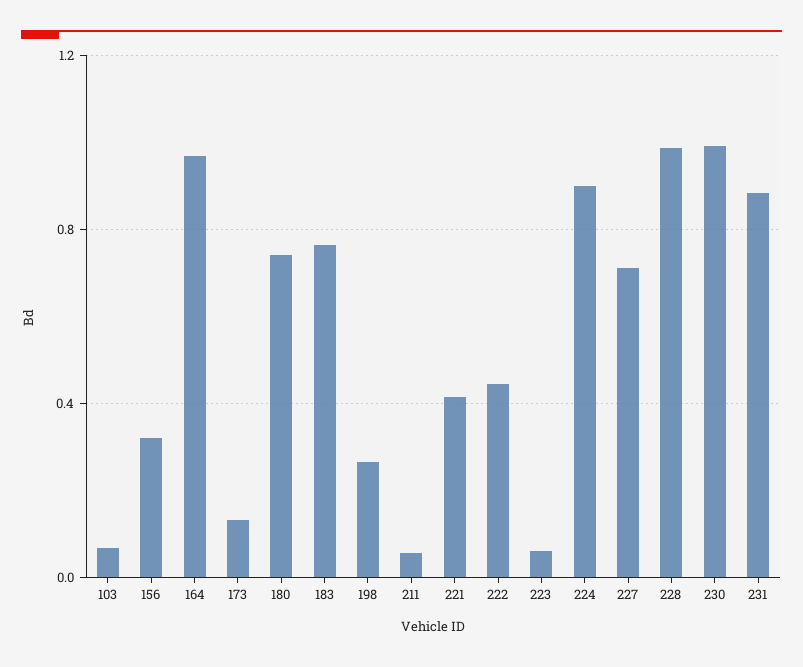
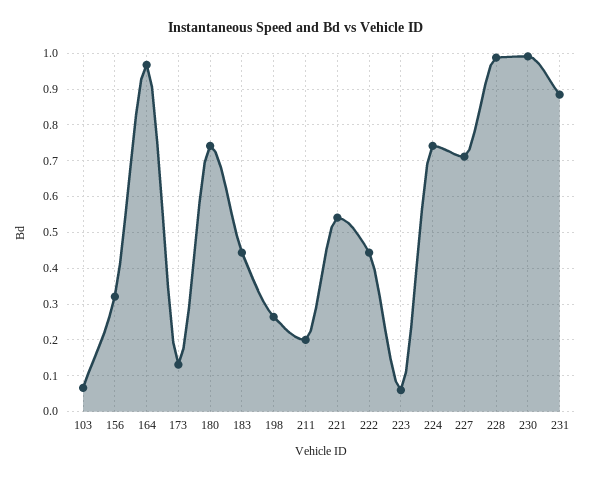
183: 0.75 -> 0.44
211: 0.05 -> 0.2
221: 0.4 -> 0.54
224: 0.9 -> 0.74

